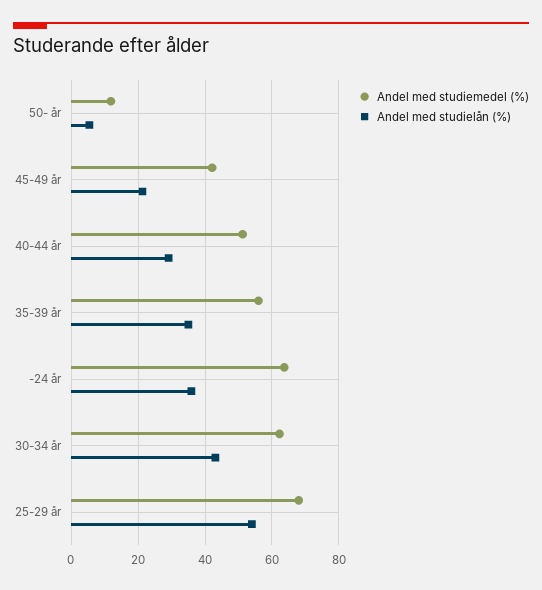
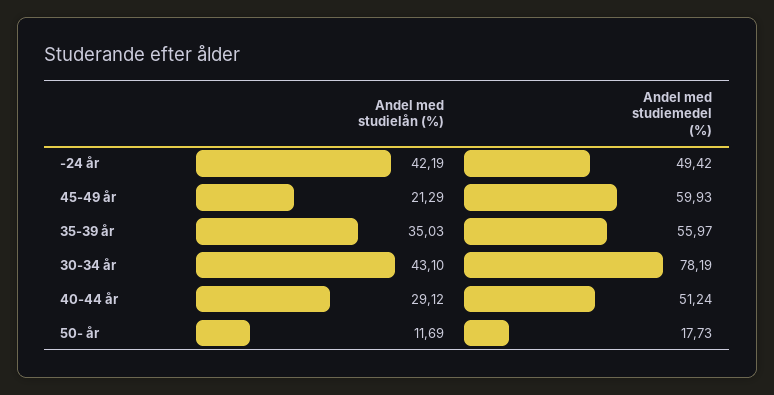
Andel med studiemedel (%), 50- år: 12 -> 17.73
Andel med studielån (%), 50- år: 6 -> 11.69
Andel med studiemedel (%), 45-49 år: 42 -> 59.93
Andel med studiemedel (%), -24 år: 64 -> 49.42
Andel med studielån (%), -24 år: 36 -> 42.19
Andel med studiemedel (%), 30-34 år: 62 -> 78.19
Andel med studiemedel (%), 25-29 år: 68 -> none
Andel med studielån (%), 25-29 år: 54 -> none

